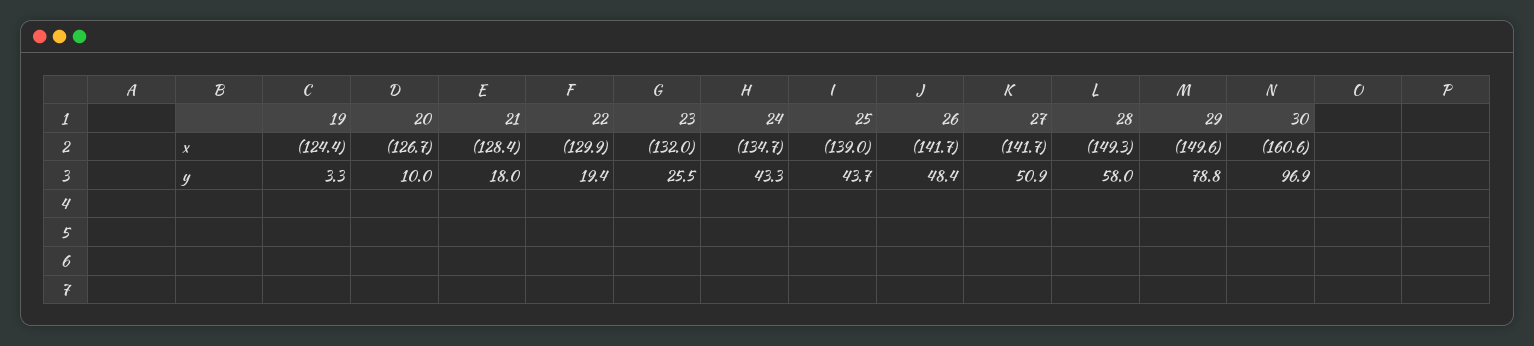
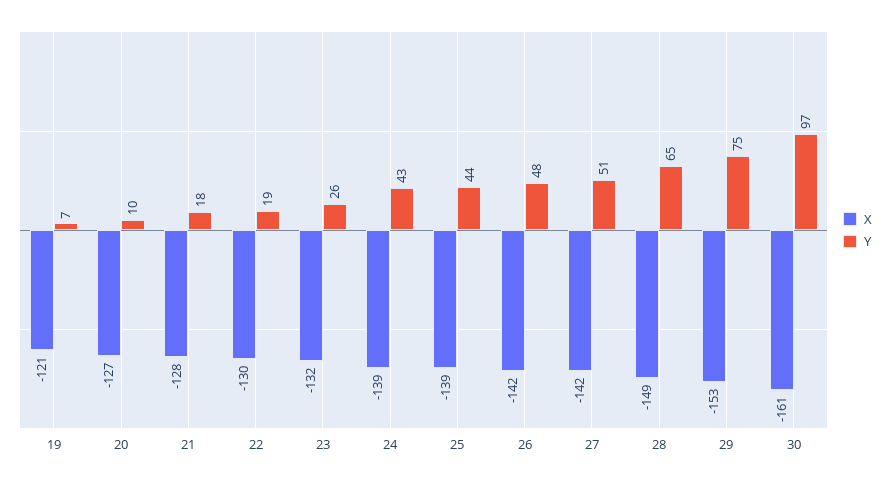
x, 19: -124.4 -> -121
x, 24: -134.7 -> -139
x, 29: -149.6 -> -153
y, 19: 3.3 -> 7
y, 28: 58 -> 65
y, 29: 78.8 -> 75

